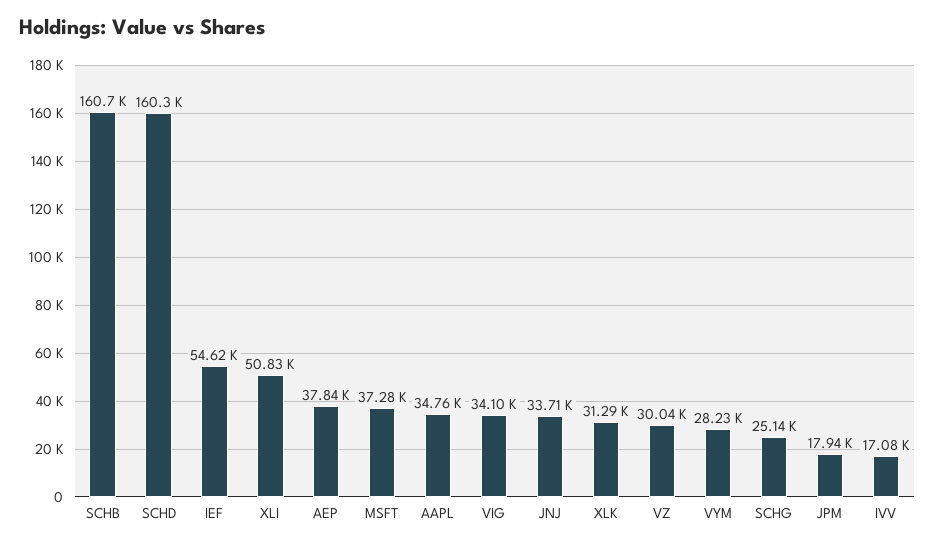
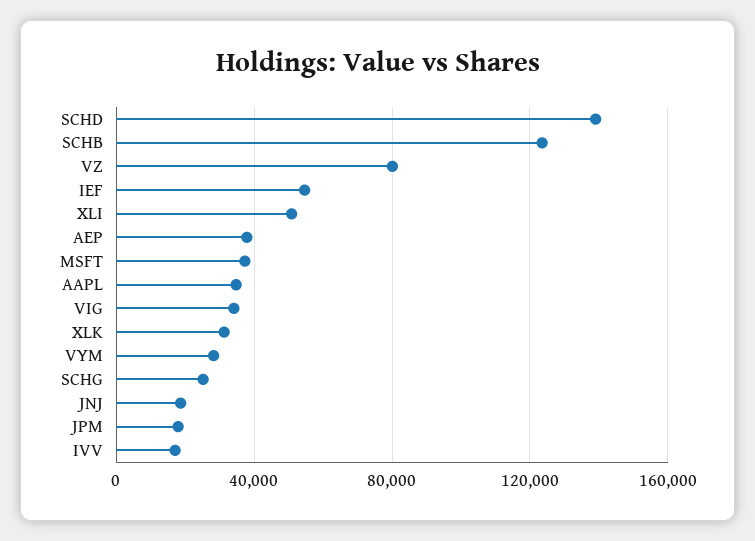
SCHB: 160700 -> 125000
SCHD: 160300 -> 140000
JNJ: 33710 -> 20000
VZ: 30040 -> 80000

